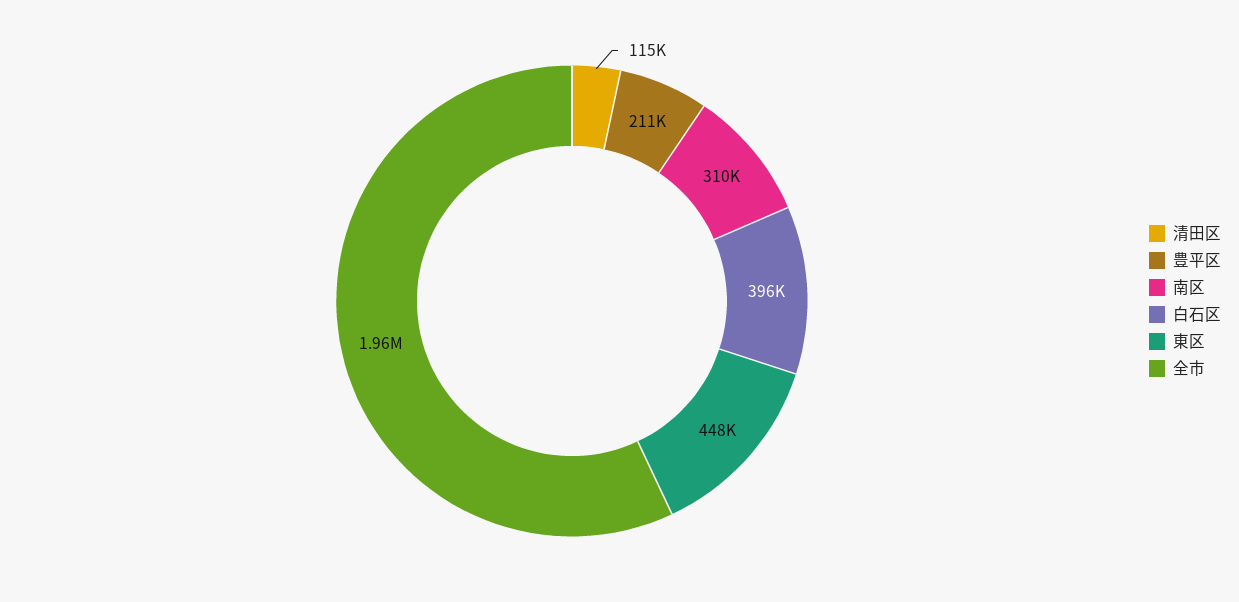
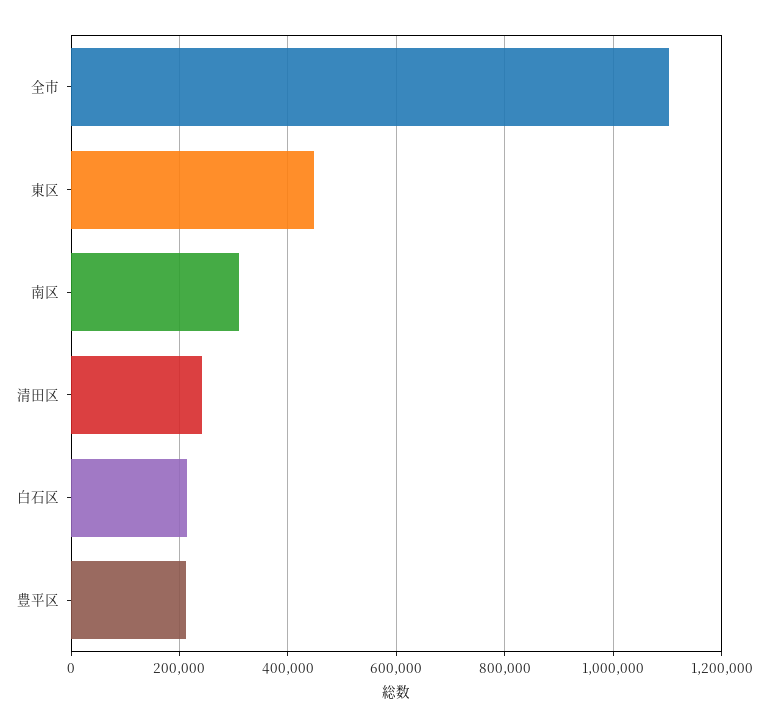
清田区: 115000 -> 240000
白石区: 396000 -> 220000
全市: 1960000 -> 1100000

